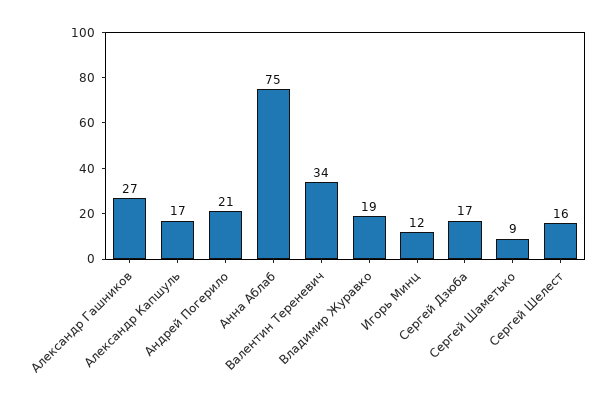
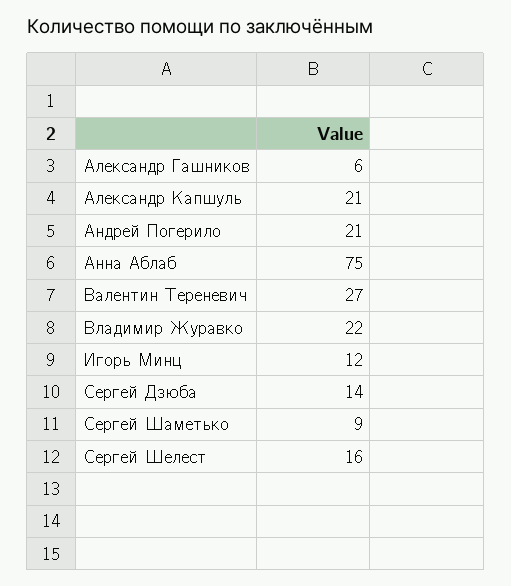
Александр Гашников: 27 -> 6
Александр Капшуль: 17 -> 21
Валентин Тереневич: 34 -> 27
Владимир Журавко: 19 -> 22
Сергей Дзюба: 17 -> 14

